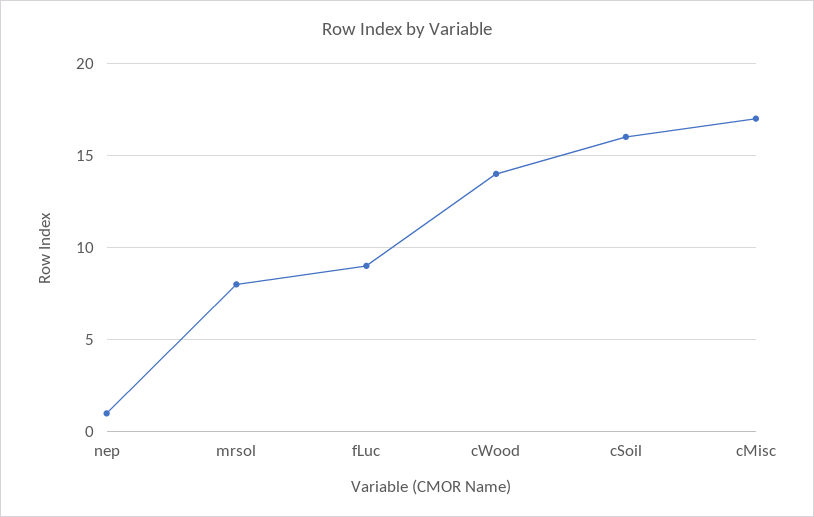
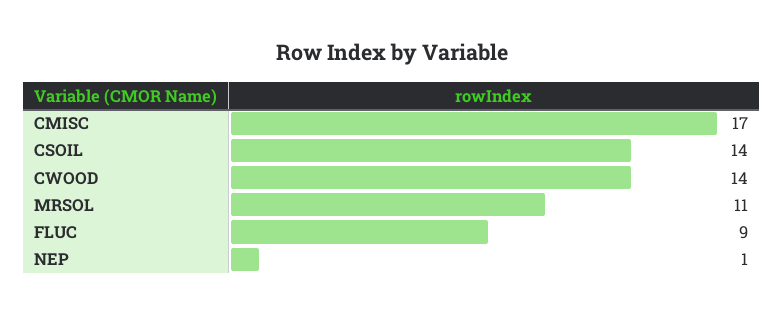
mrsol: 8 -> 11
cSoil: 16 -> 14

